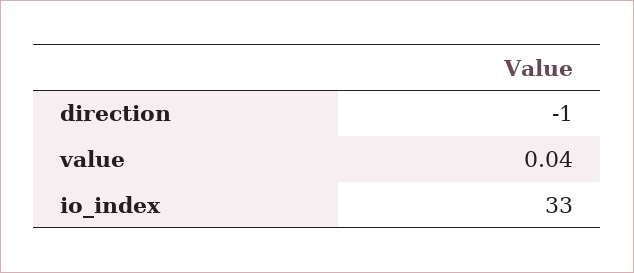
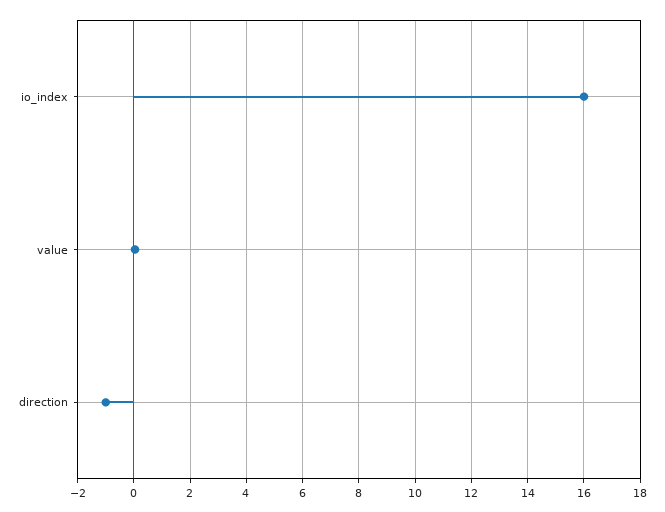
io_index: 33 -> 16

